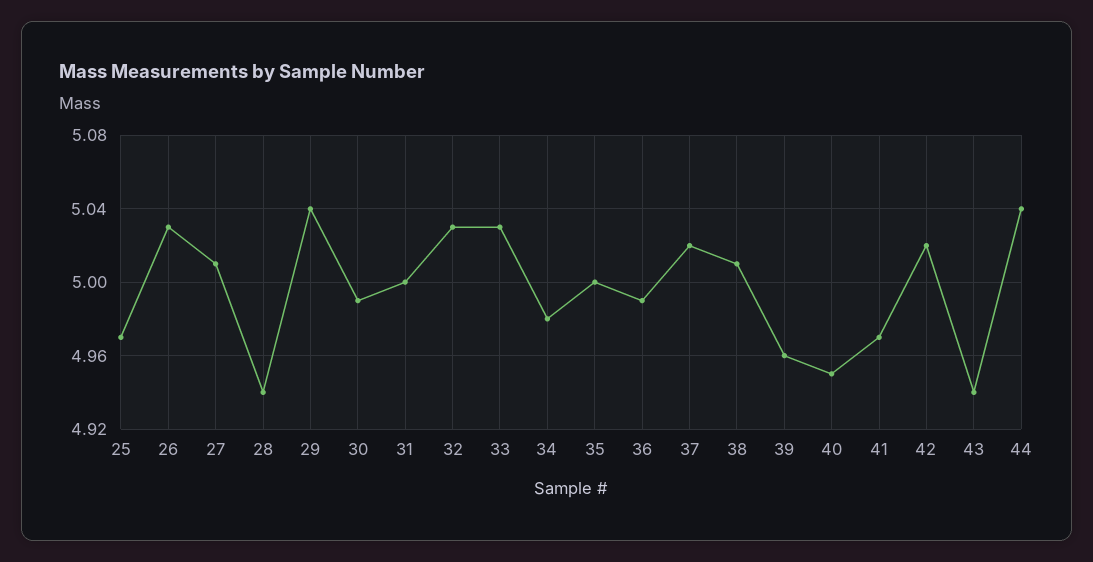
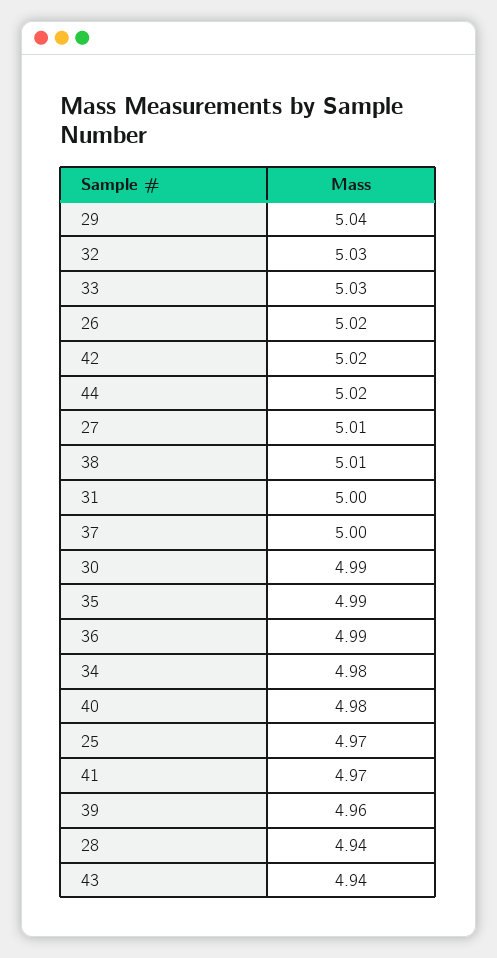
26: 5.03 -> 5.02
35: 5 -> 4.99
37: 5.02 -> 5
40: 4.95 -> 4.98
44: 5.04 -> 5.02

